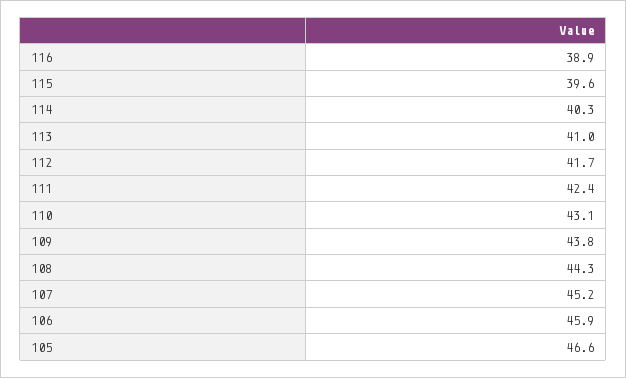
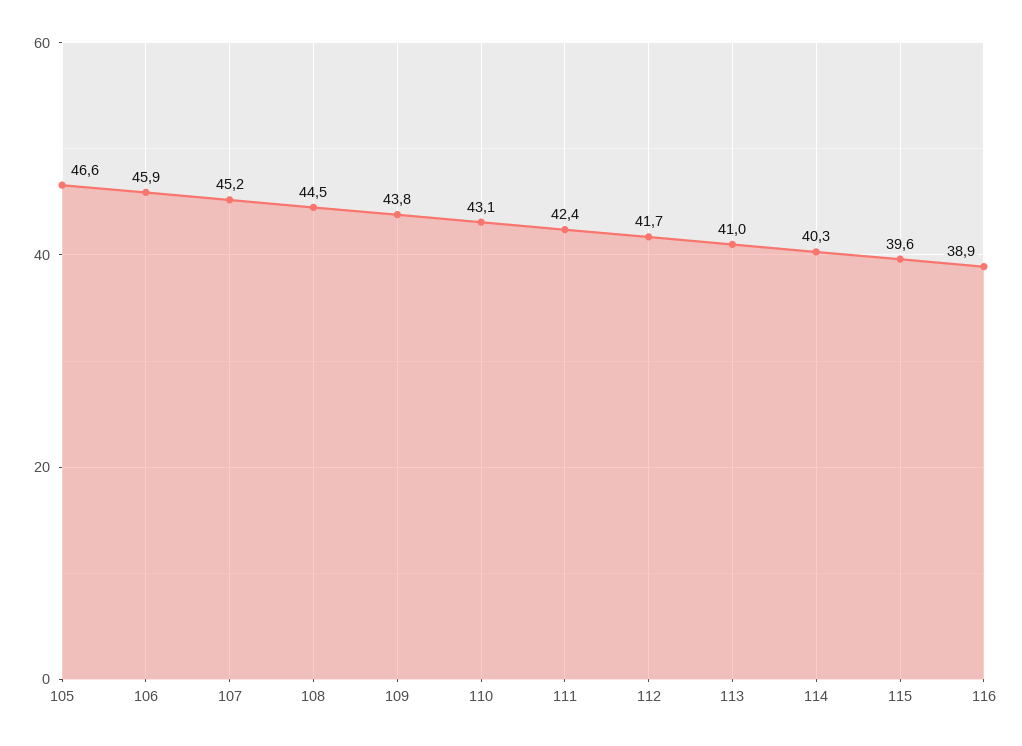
108: 44.3 -> 44.5

